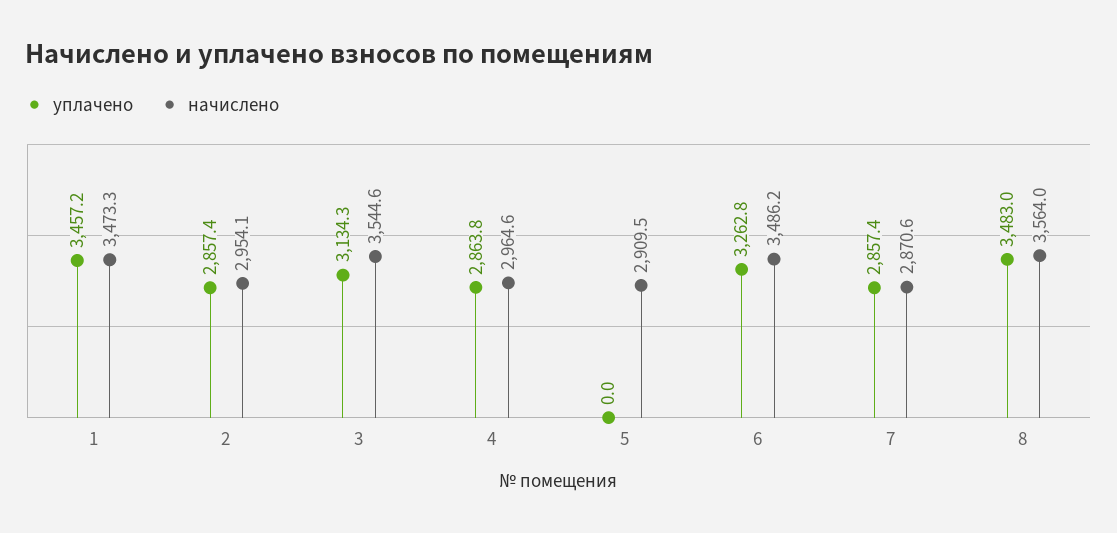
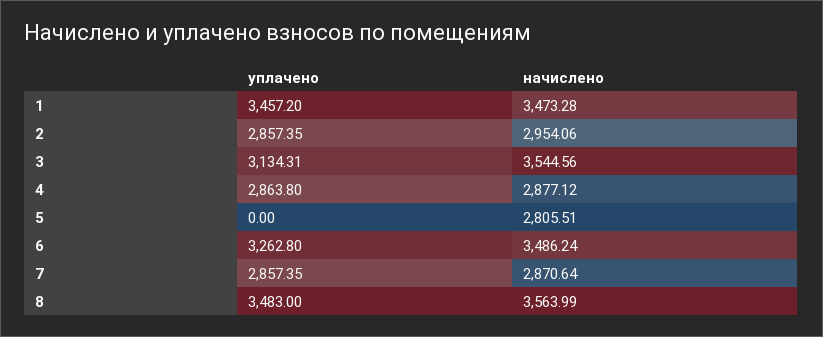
начислено, 4: 2964.6 -> 2877.12
начислено, 5: 2909.5 -> 2805.51

